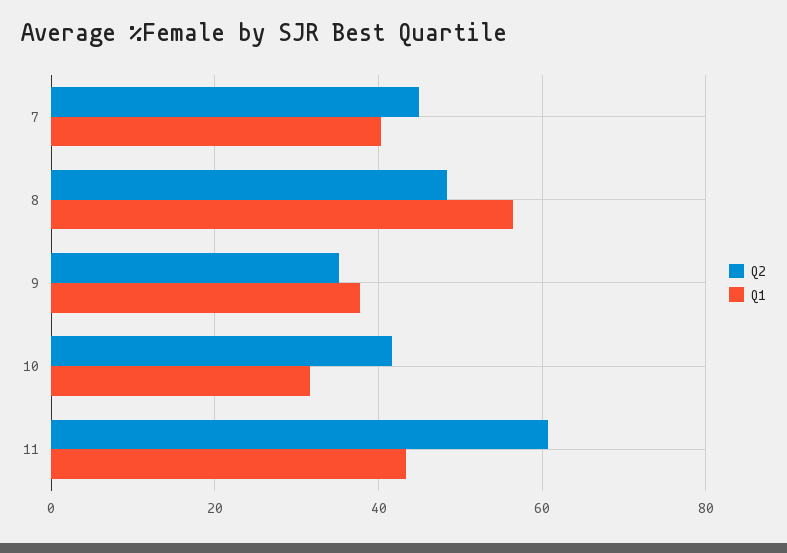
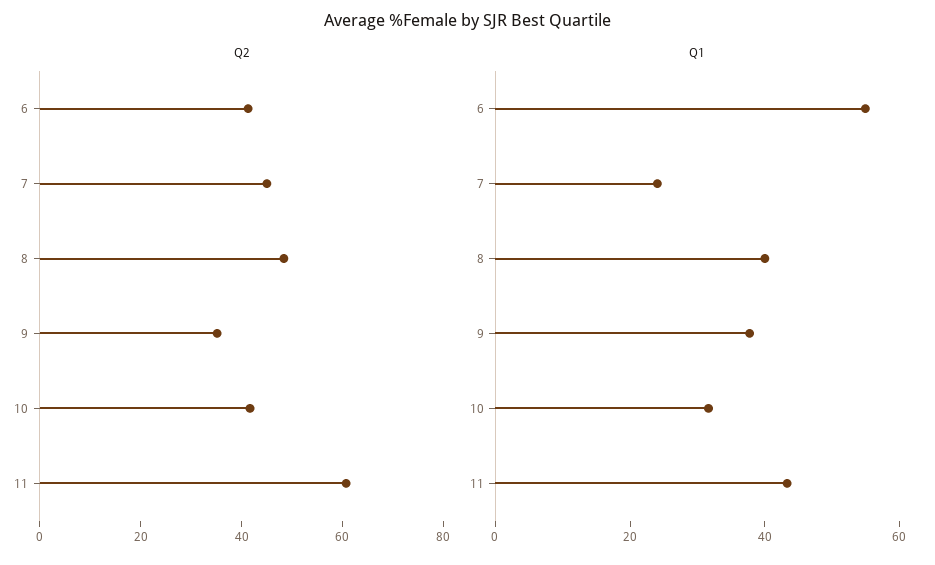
Q1, 7: 40 -> 25
Q1, 8: 56 -> 40
Q2, 6: none -> 40
Q1, 6: none -> 55

